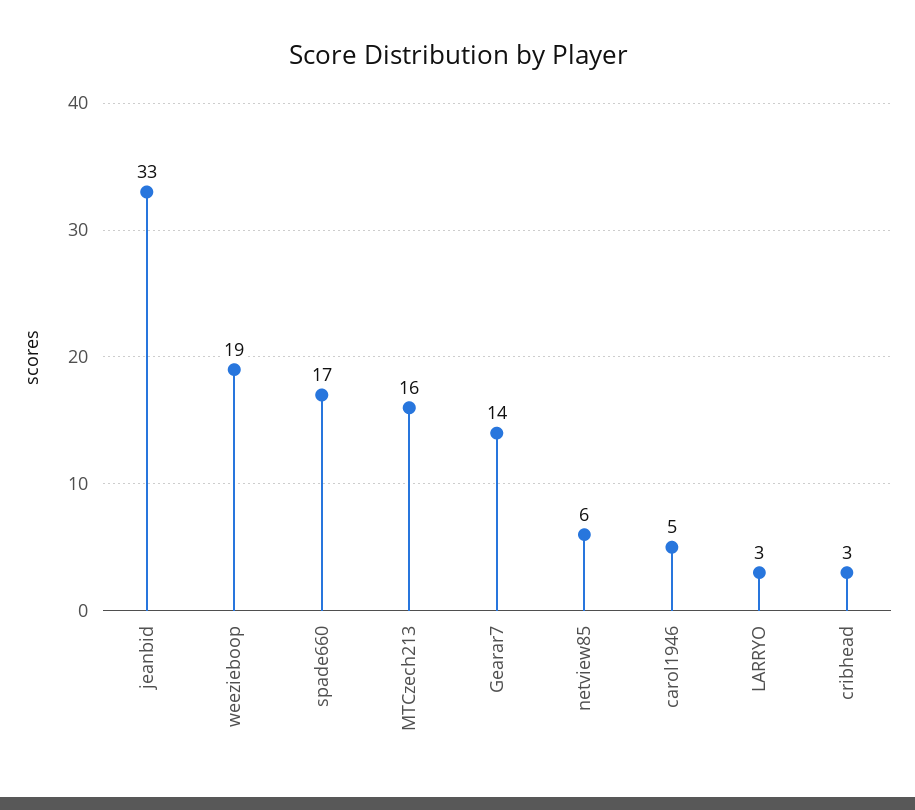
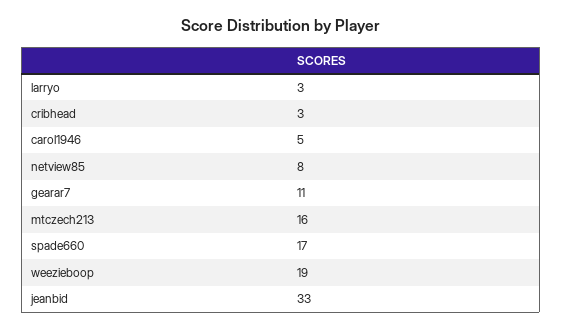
Gearar7: 14 -> 11
netview85: 6 -> 8

